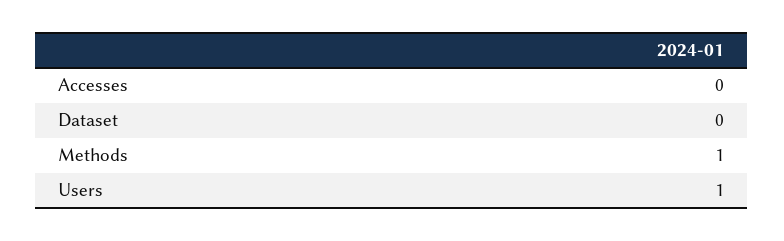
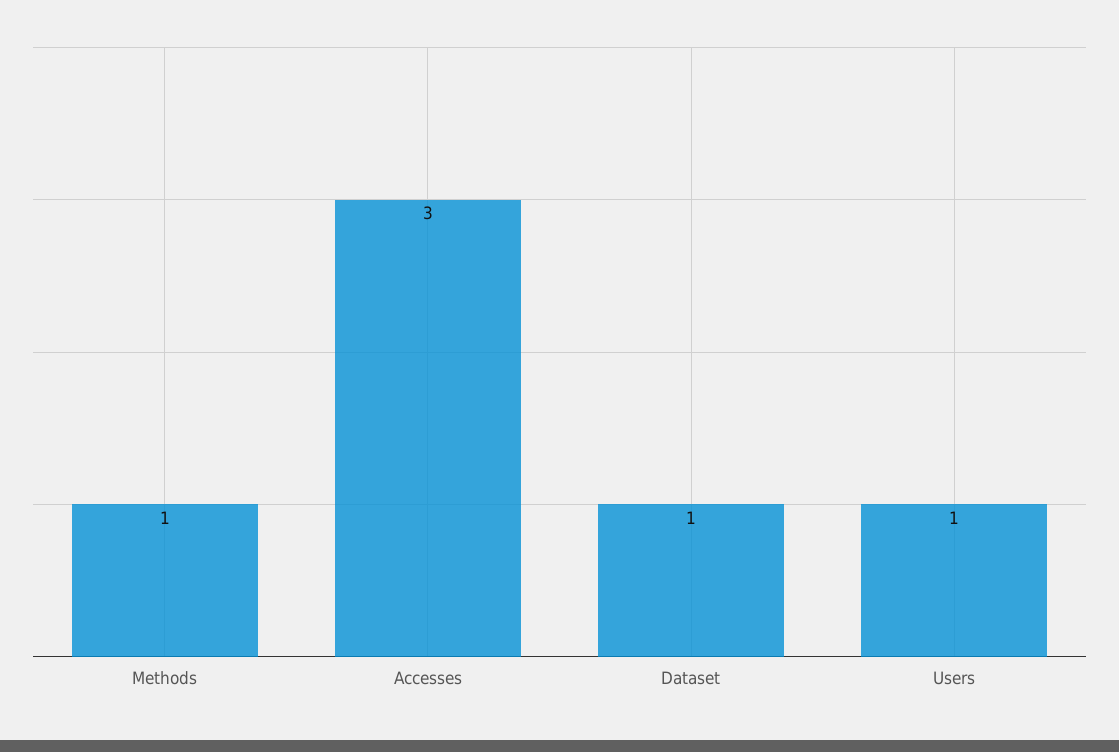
Accesses: 0 -> 3
Dataset: 0 -> 1

